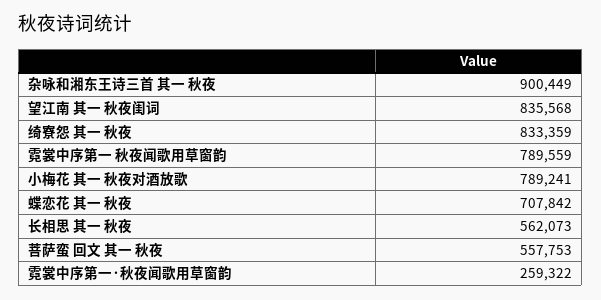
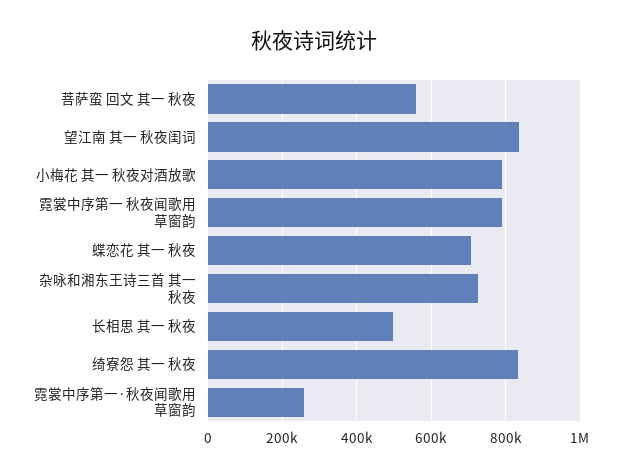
杂咏和湘东王诗三首 其一 秋夜: 900449 -> 720000
长相思 其一 秋夜: 562073 -> 500000

